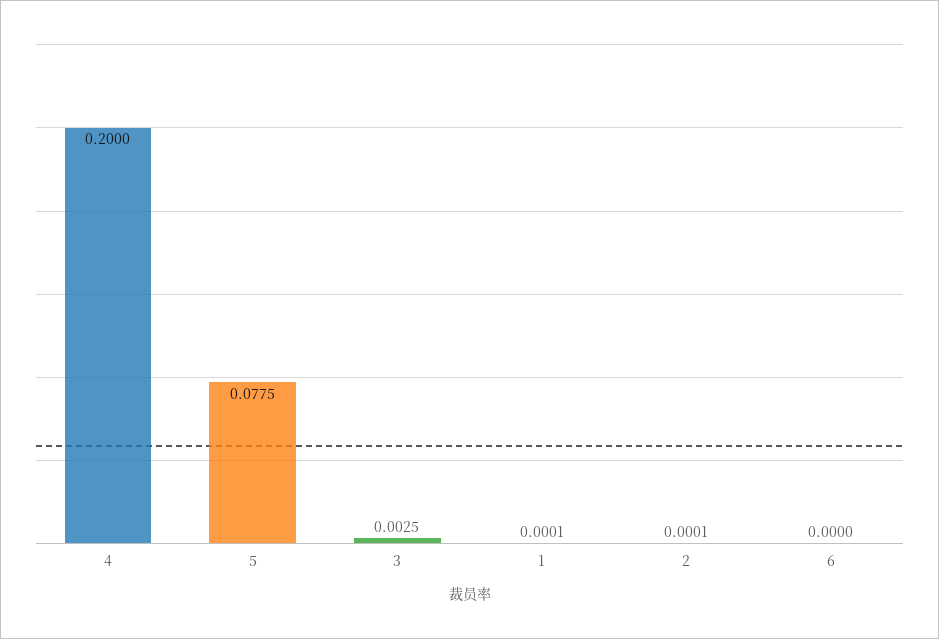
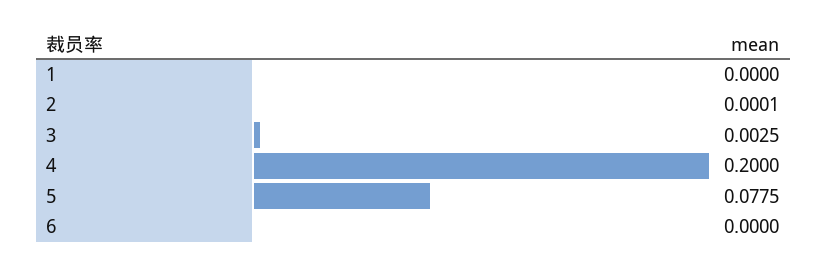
1: 0.0001 -> 0

